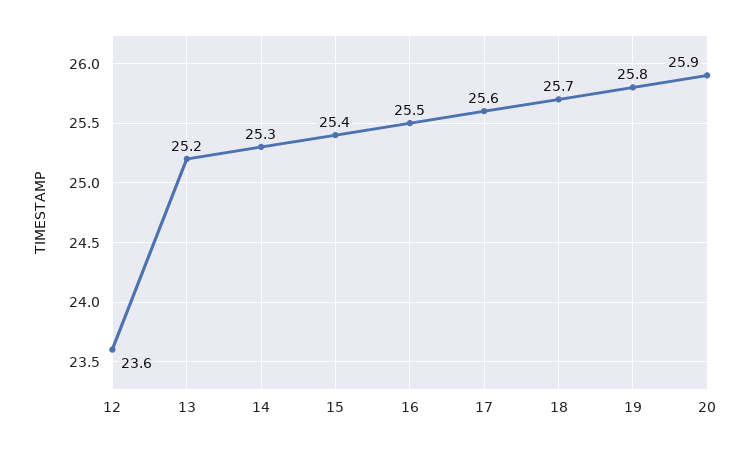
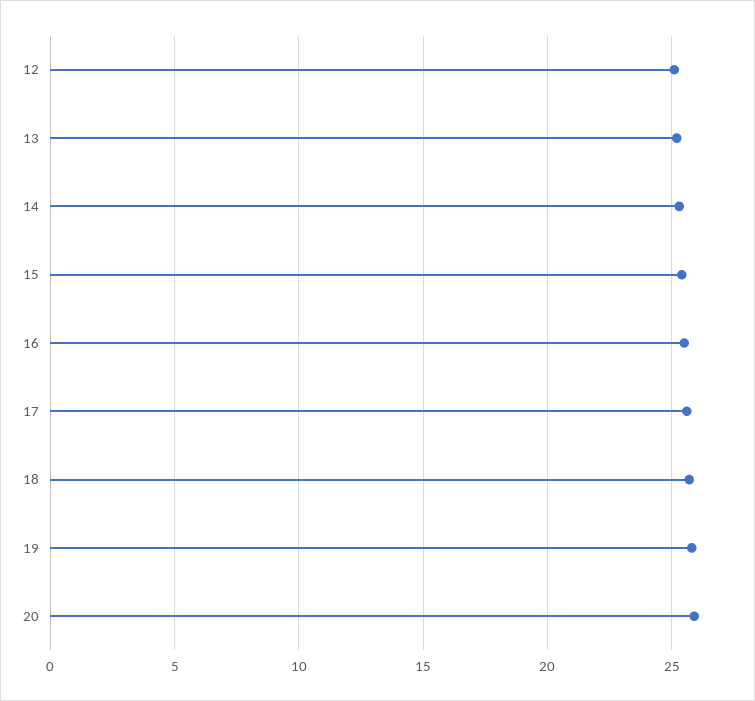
12: 23.6 -> 25

